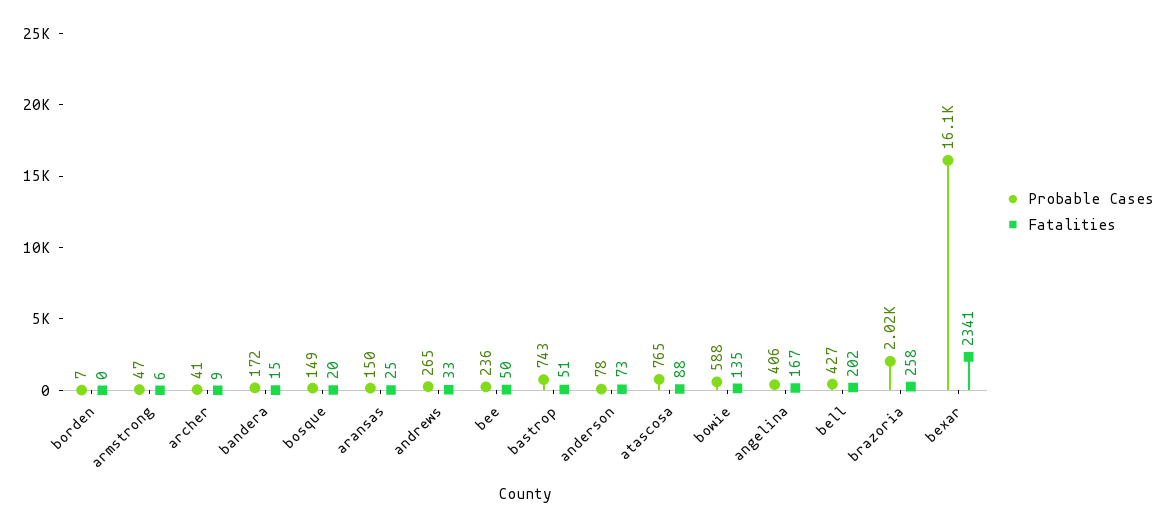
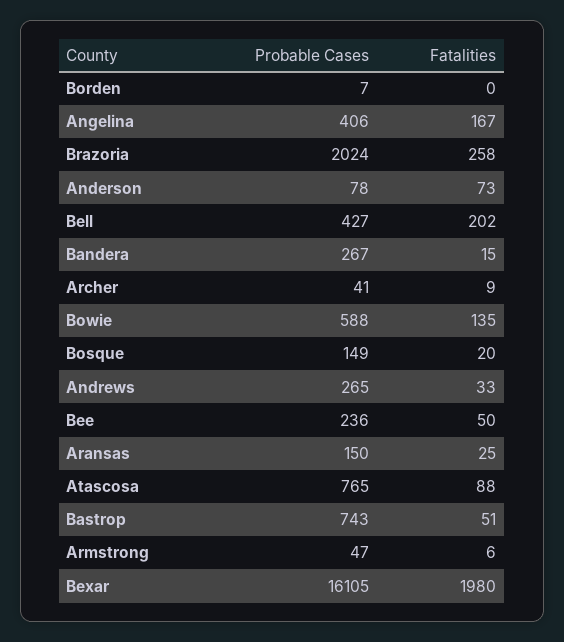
Probable Cases, bandera: 172 -> 267
Fatalities, bexar: 2341 -> 1980

